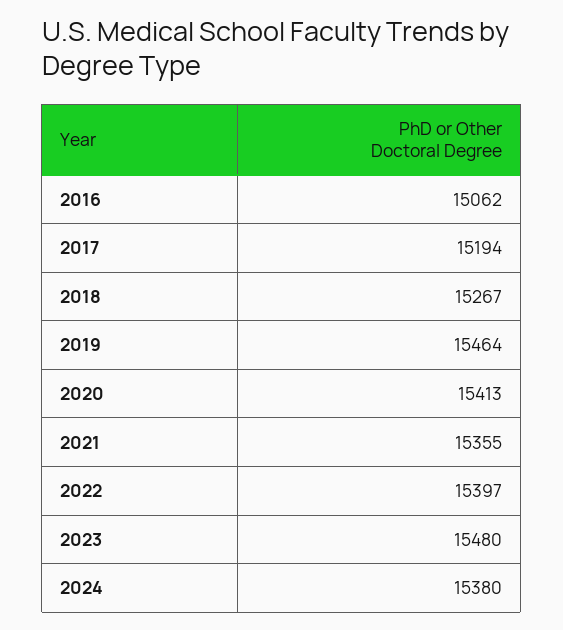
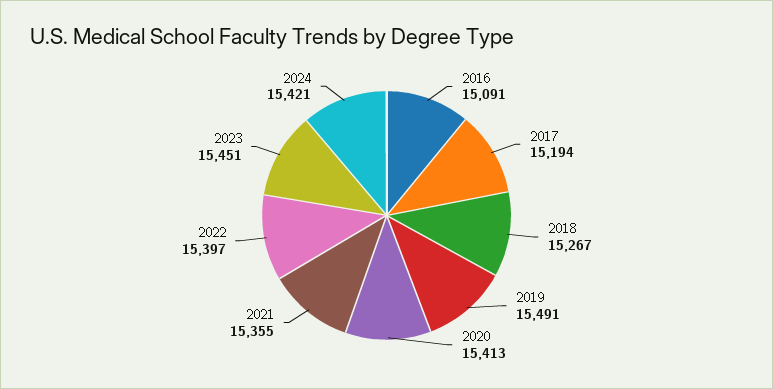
2016: 15062 -> 15091
2019: 15464 -> 15491
2023: 15480 -> 15451
2024: 15380 -> 15421

